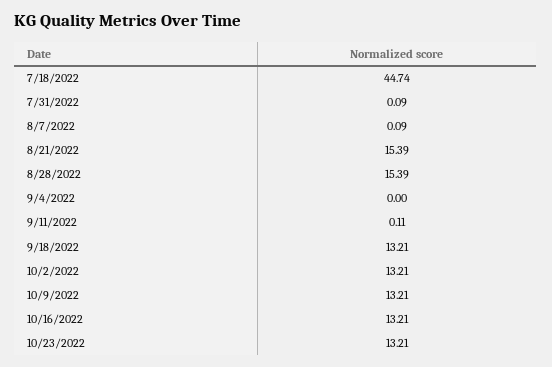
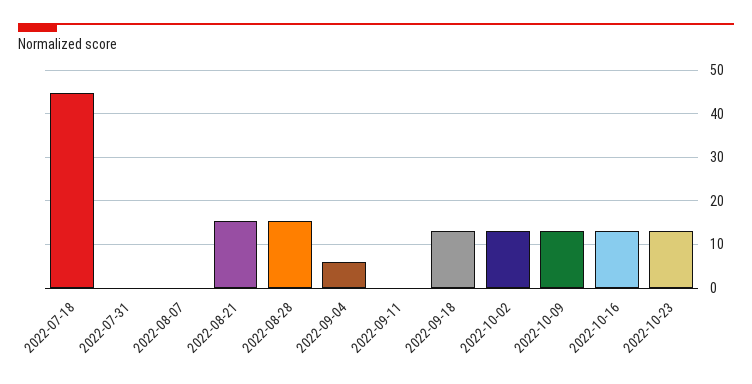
9/4/2022: 0 -> 6

